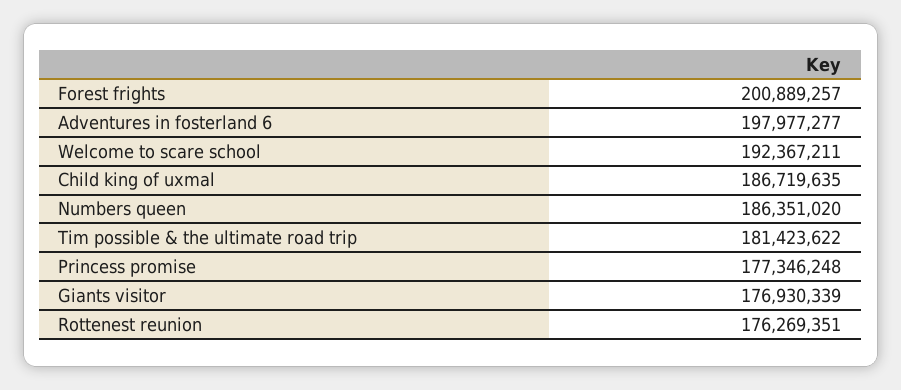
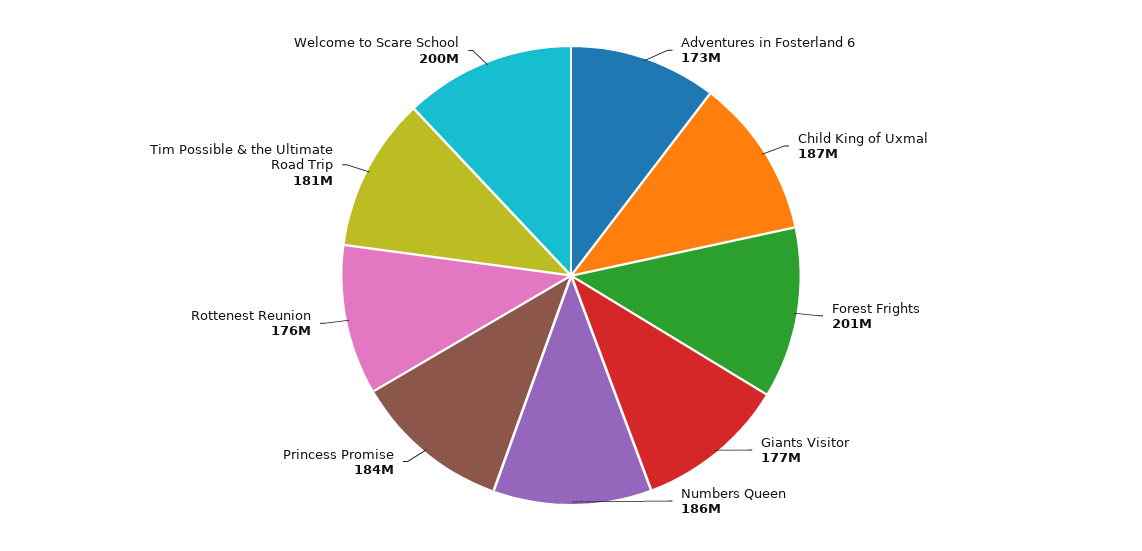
Adventures in fosterland 6: 197977277 -> 173000000
Welcome to scare school: 192367211 -> 200000000
Princess promise: 177346248 -> 184000000

